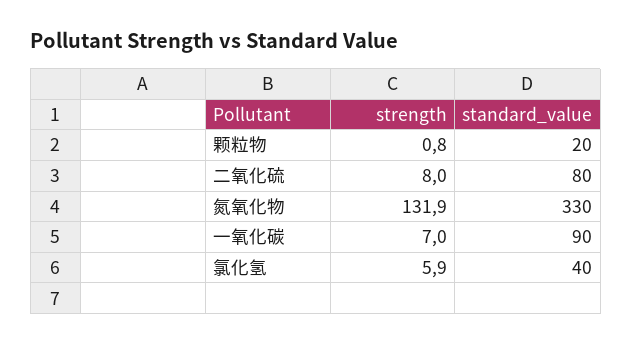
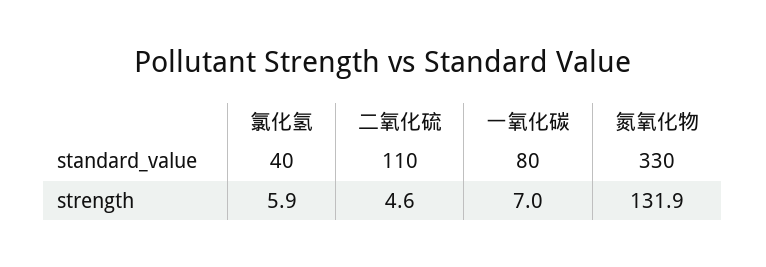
strength, 颗粒物: 0.8 -> none
standard_value, 颗粒物: 20 -> none
strength, 二氧化硫: 8 -> 4.6
standard_value, 二氧化硫: 80 -> 110
standard_value, 一氧化碳: 90 -> 80

